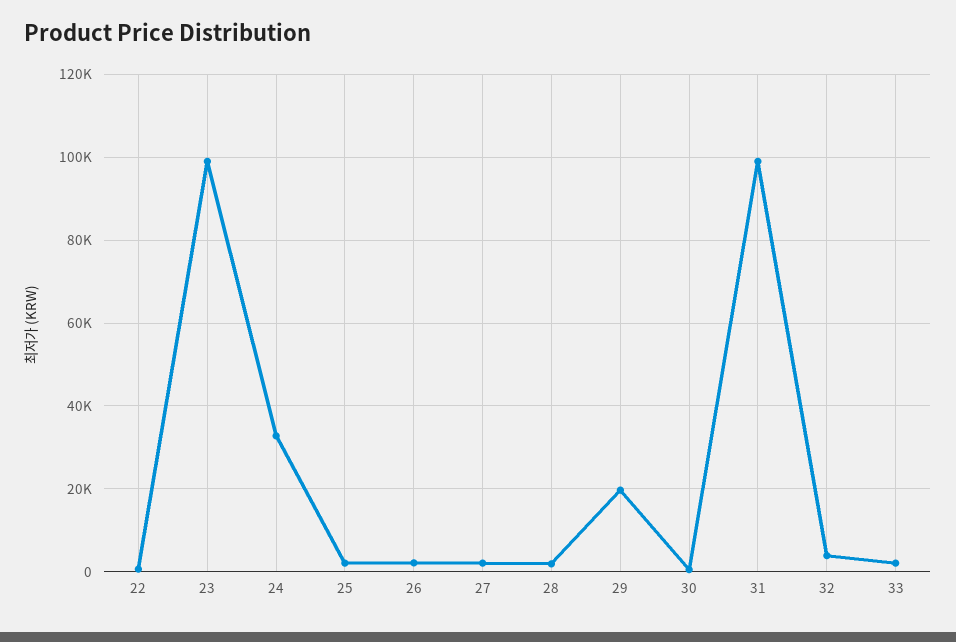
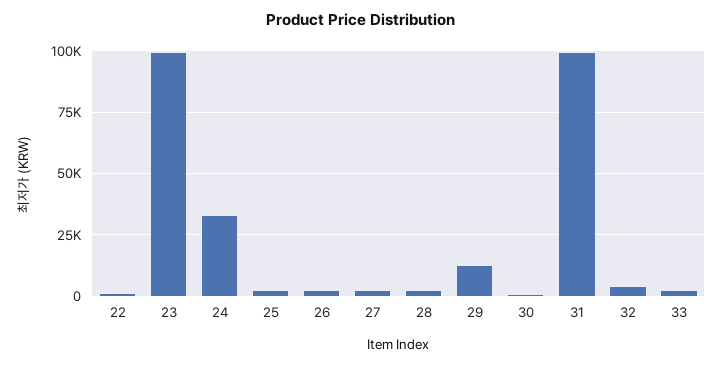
29: 20000 -> 12500

